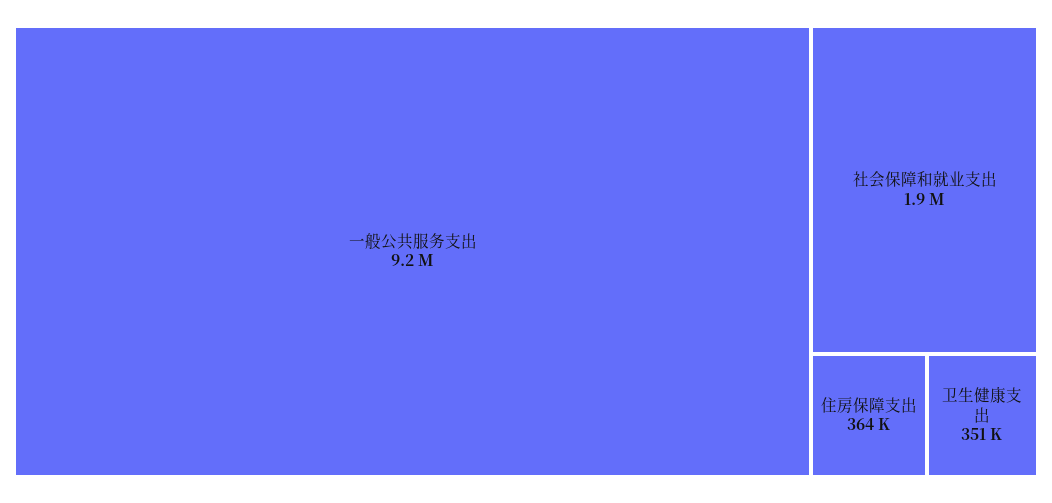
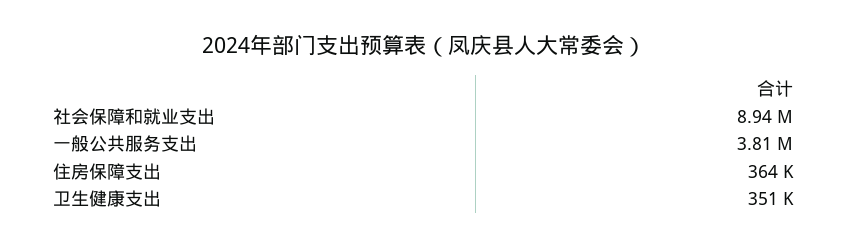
一般公共服务支出: 9200000 -> 3810000
社会保障和就业支出: 1900000 -> 8940000

